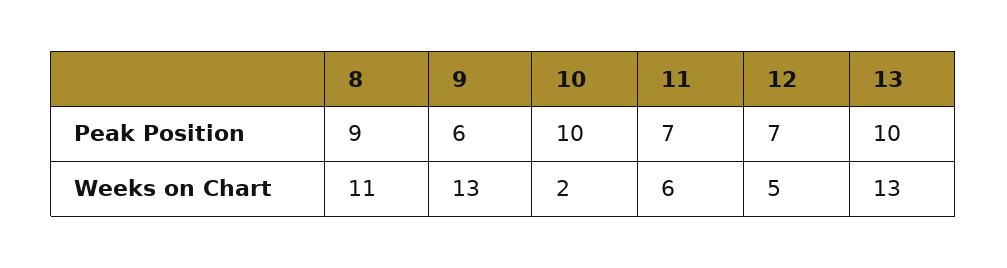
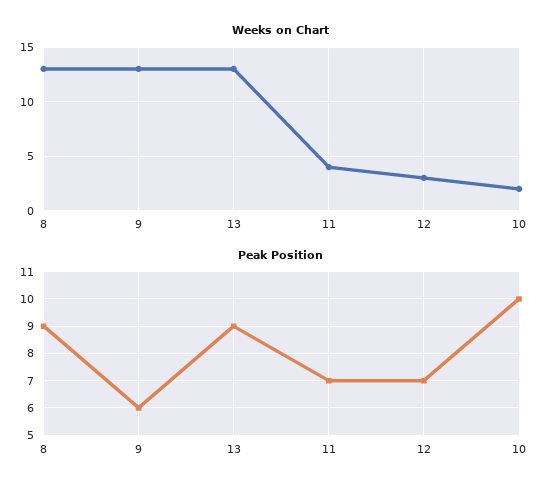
Peak Position, 13: 10 -> 9
Weeks on Chart, 8: 11 -> 13
Weeks on Chart, 11: 6 -> 4
Weeks on Chart, 12: 5 -> 3

